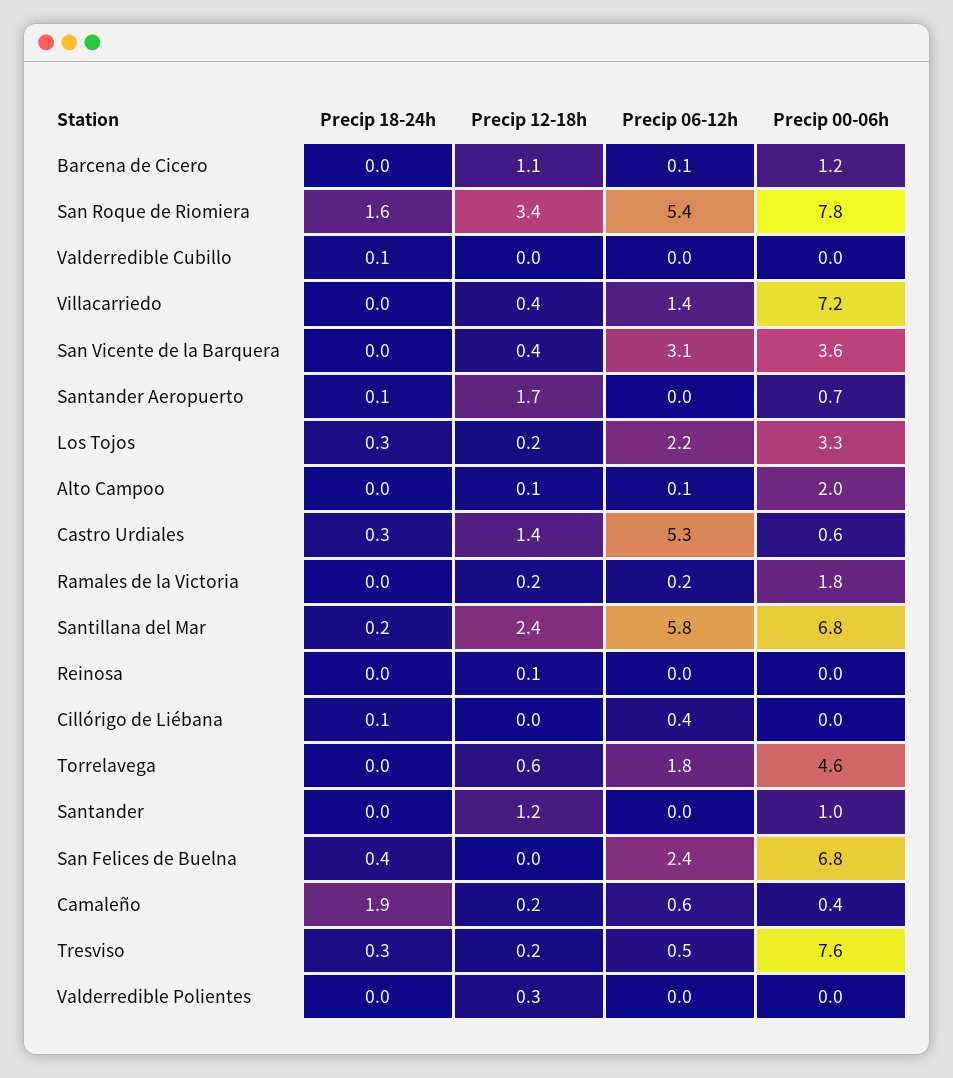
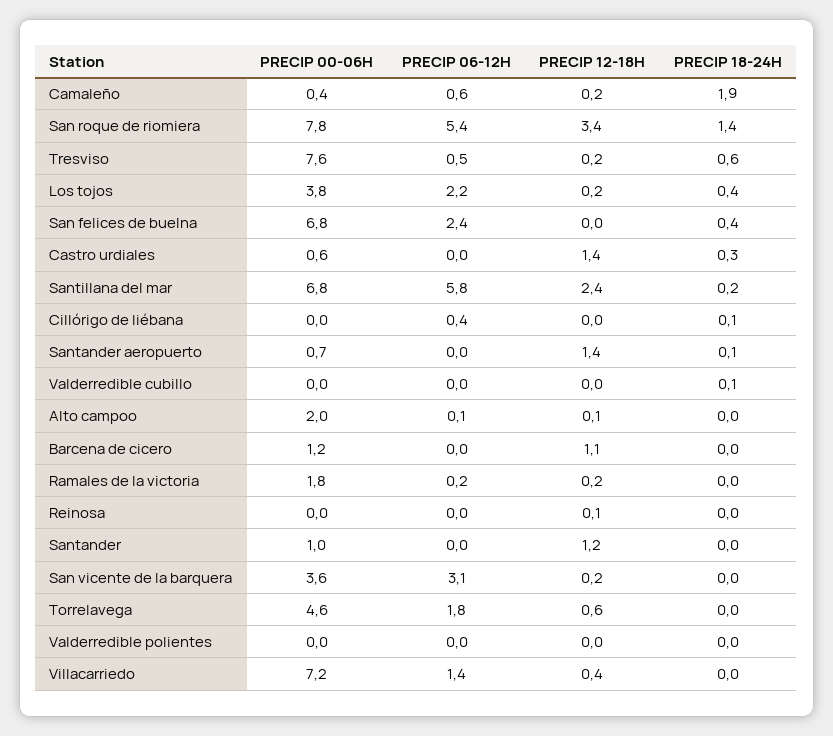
Precip 06-12h, Barcena de Cicero: 0.1 -> 0
Precip 18-24h, San Roque de Riomiera: 1.6 -> 1.4
Precip 12-18h, San Vicente de la Barquera: 0.4 -> 0.2
Precip 12-18h, Santander Aeropuerto: 1.7 -> 1.4
Precip 18-24h, Los Tojos: 0.3 -> 0.4
Precip 00-06h, Los Tojos: 3.3 -> 3.8
Precip 06-12h, Castro Urdiales: 5.3 -> 0
Precip 18-24h, Tresviso: 0.3 -> 0.6
Precip 12-18h, Valderredible Polientes: 0.3 -> 0

